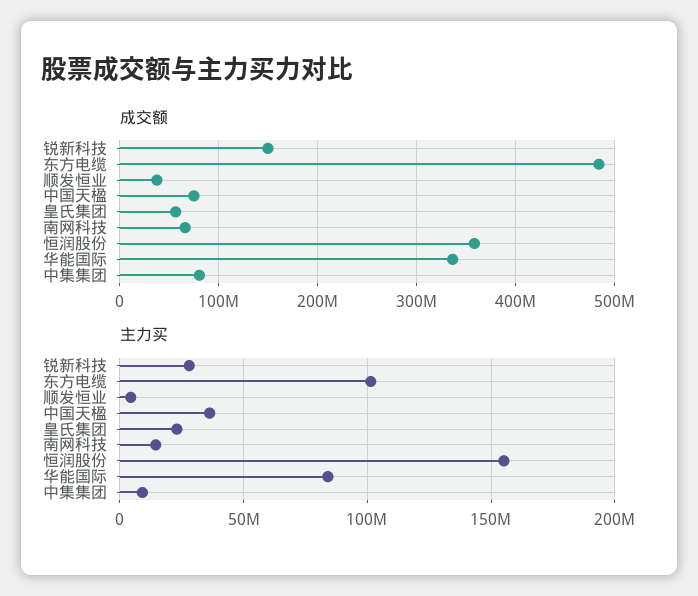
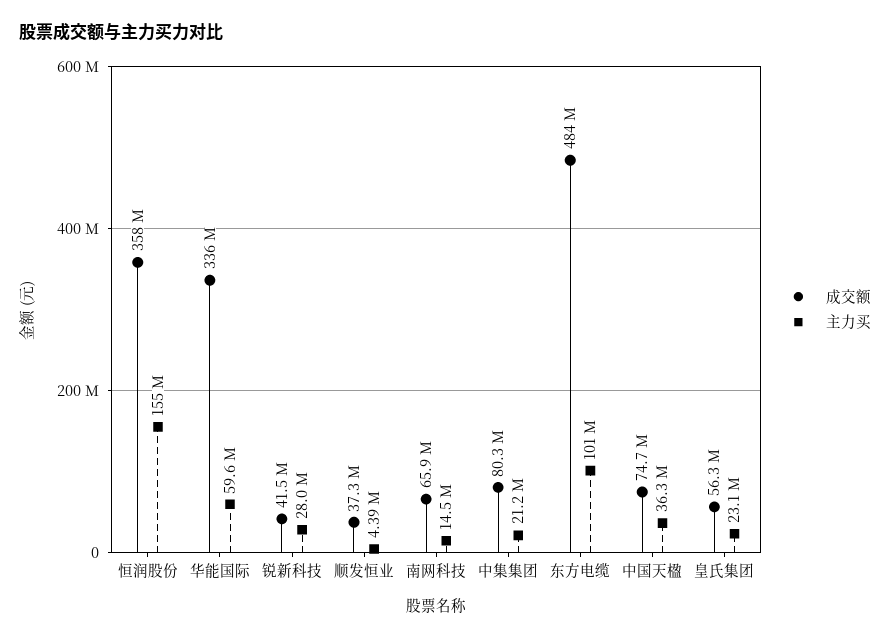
成交额, 锐新科技: 150000000 -> 41500000
主力买, 华能国际: 85000000 -> 59600000
主力买, 中集集团: 10000000 -> 21200000

